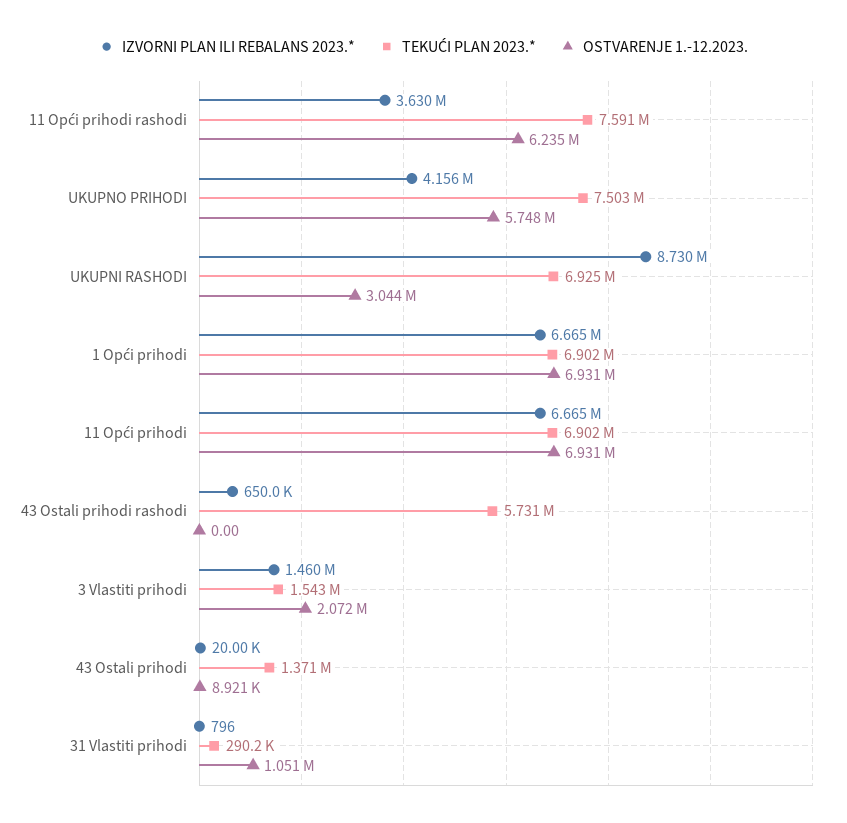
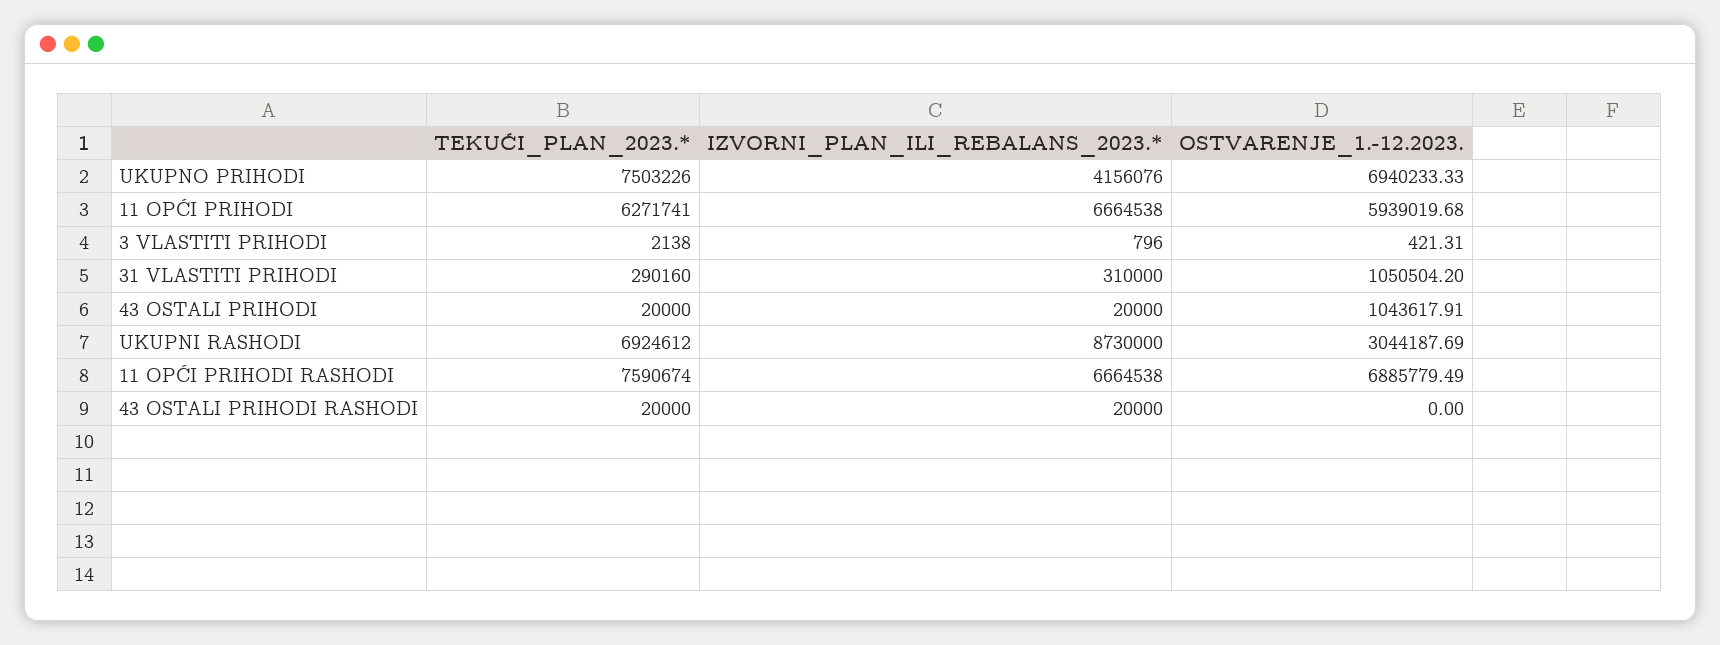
IZVORNI PLAN ILI REBALANS 2023.*, 11 Opći prihodi rashodi: 3630000 -> 6664538
OSTVARENJE 1.-12.2023., 11 Opći prihodi rashodi: 6235000 -> 6885779.49
OSTVARENJE 1.-12.2023., UKUPNO PRIHODI: 5748000 -> 6940233.33
IZVORNI PLAN ILI REBALANS 2023.*, 1 Opći prihodi: 6665000 -> none
TEKUĆI PLAN 2023.*, 1 Opći prihodi: 6902000 -> none
OSTVARENJE 1.-12.2023., 1 Opći prihodi: 6931000 -> none
TEKUĆI PLAN 2023.*, 11 Opći prihodi: 6902000 -> 6271741
OSTVARENJE 1.-12.2023., 11 Opći prihodi: 6931000 -> 5939019.68
IZVORNI PLAN ILI REBALANS 2023.*, 43 Ostali prihodi rashodi: 650000 -> 20000
TEKUĆI PLAN 2023.*, 43 Ostali prihodi rashodi: 5731000 -> 20000
IZVORNI PLAN ILI REBALANS 2023.*, 3 Vlastiti prihodi: 1460000 -> 796
TEKUĆI PLAN 2023.*, 3 Vlastiti prihodi: 1543000 -> 2138
OSTVARENJE 1.-12.2023., 3 Vlastiti prihodi: 2072000 -> 421.31
TEKUĆI PLAN 2023.*, 43 Ostali prihodi: 1371000 -> 20000
OSTVARENJE 1.-12.2023., 43 Ostali prihodi: 8921 -> 1043617.91
IZVORNI PLAN ILI REBALANS 2023.*, 31 Vlastiti prihodi: 796 -> 310000

